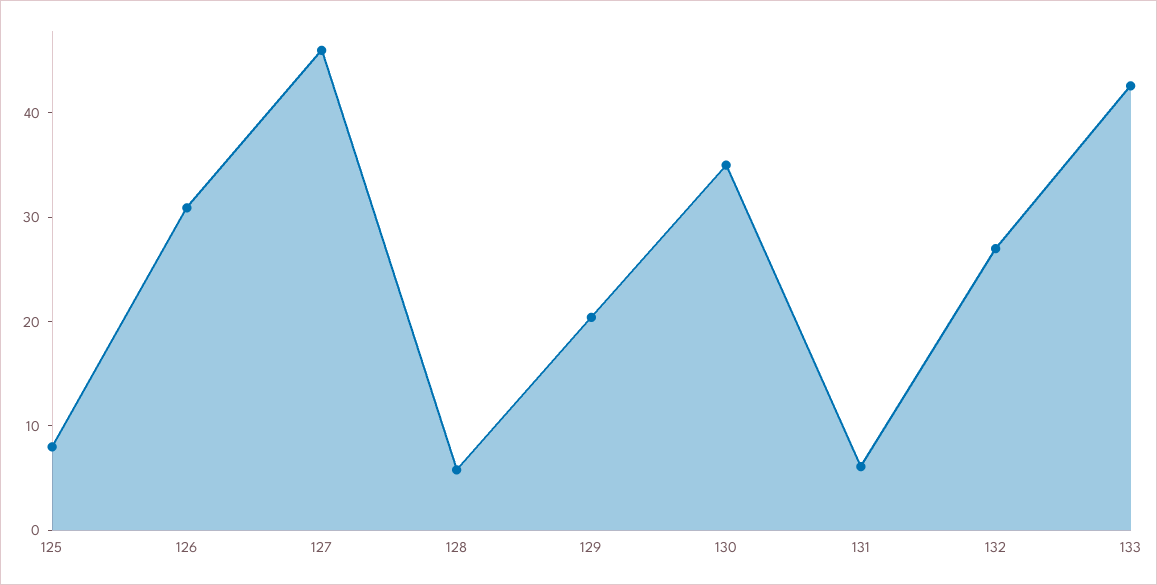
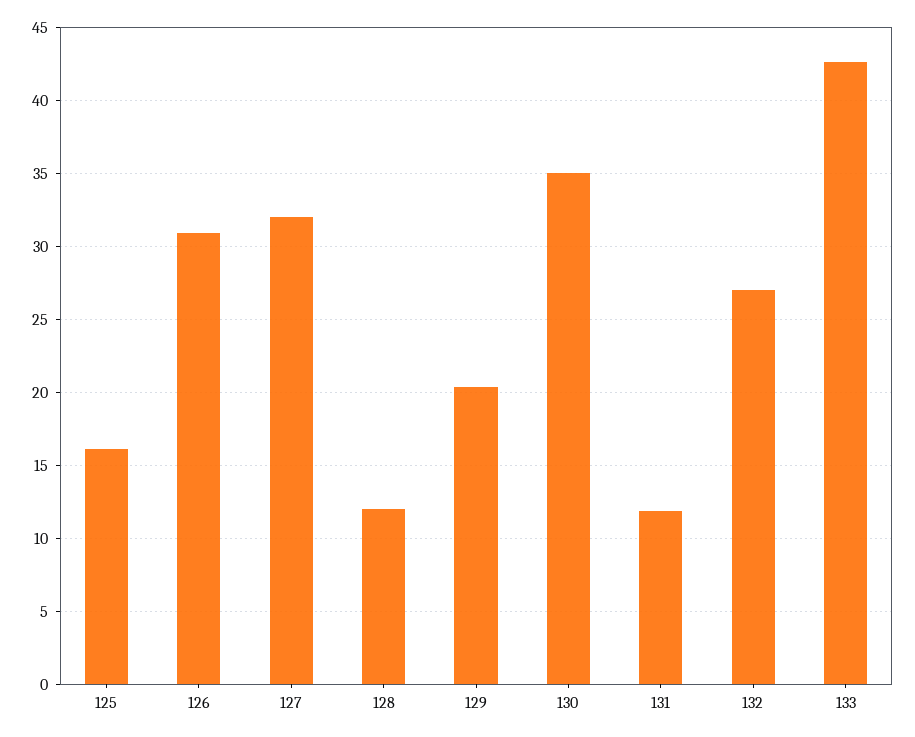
125: 8 -> 16
127: 46 -> 32
128: 6 -> 12
131: 6 -> 12

